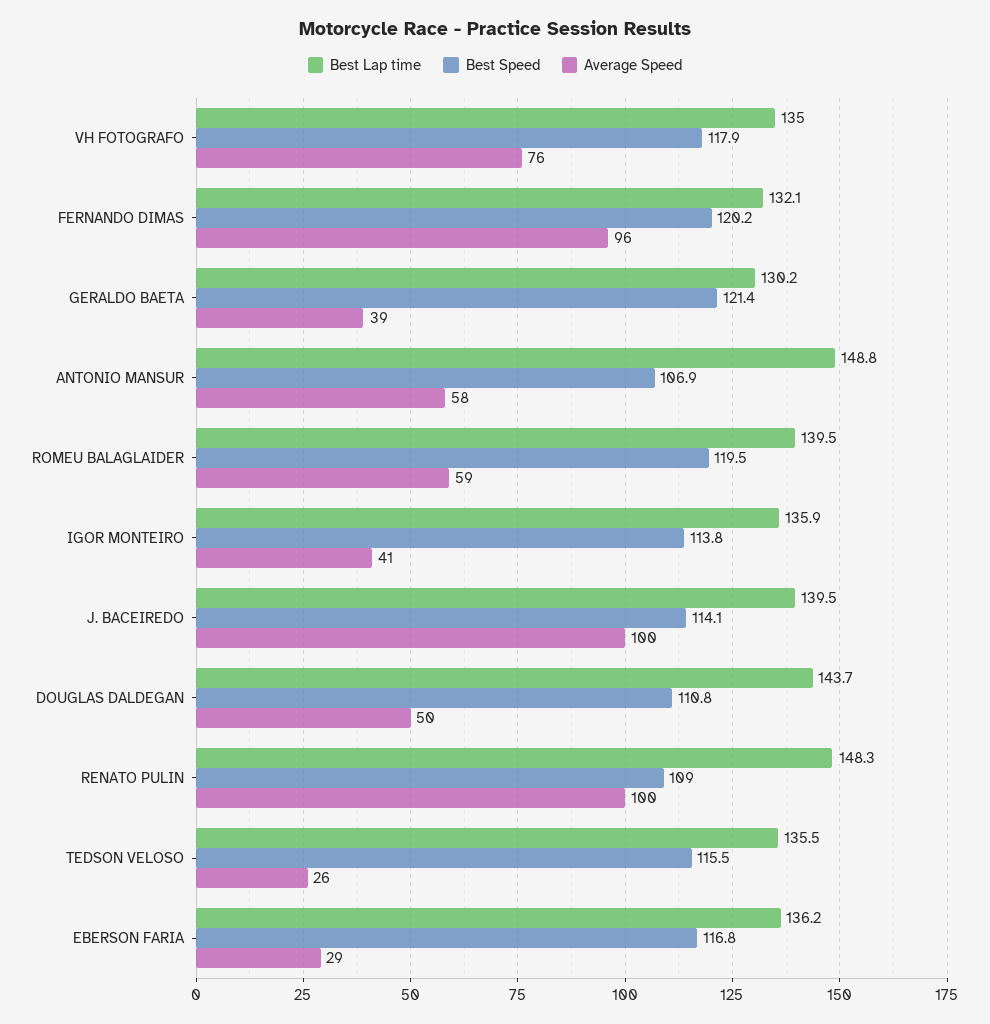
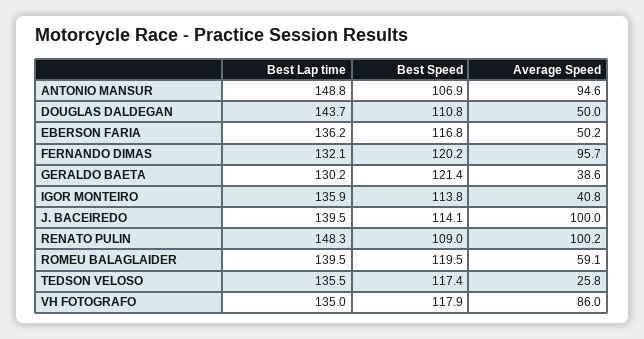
Average Speed, VH FOTOGRAFO: 76 -> 86
Average Speed, ANTONIO MANSUR: 58 -> 94.6
Best Speed, TEDSON VELOSO: 115.5 -> 117.4
Average Speed, EBERSON FARIA: 29 -> 50.2

